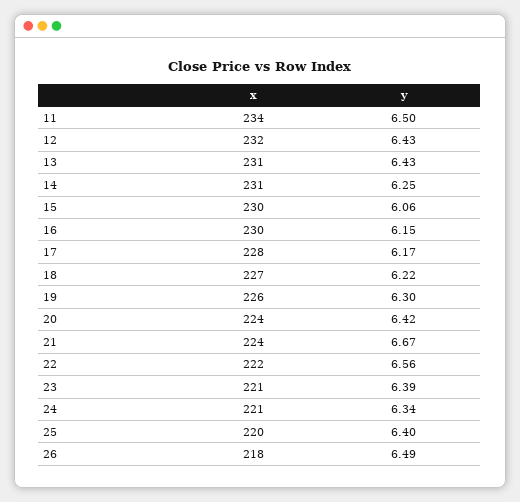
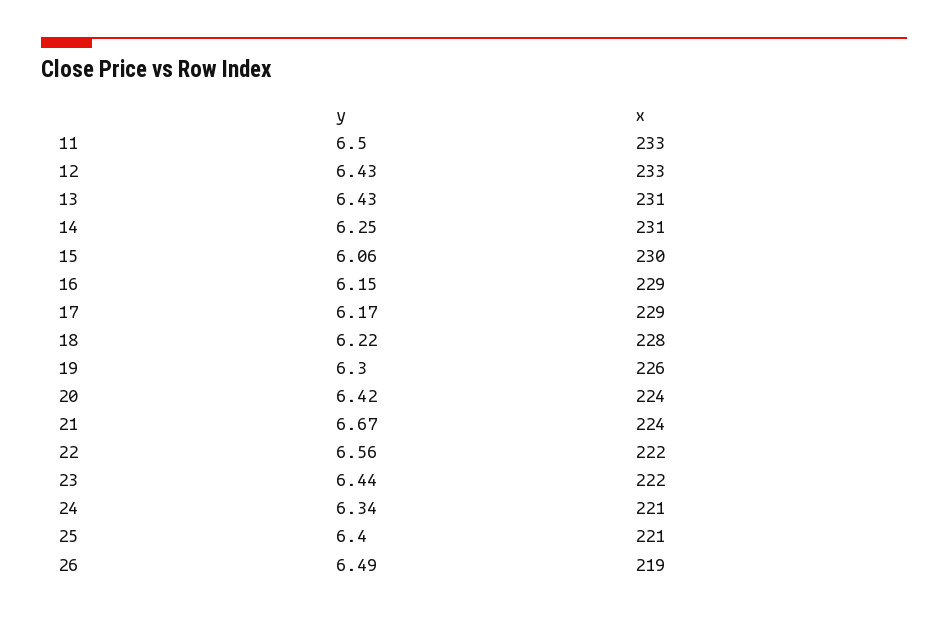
x, 11: 234 -> 233
x, 12: 232 -> 233
x, 16: 230 -> 229
x, 17: 228 -> 229
x, 18: 227 -> 228
x, 23: 221 -> 222
y, 23: 6.39 -> 6.44
x, 25: 220 -> 221
x, 26: 218 -> 219

